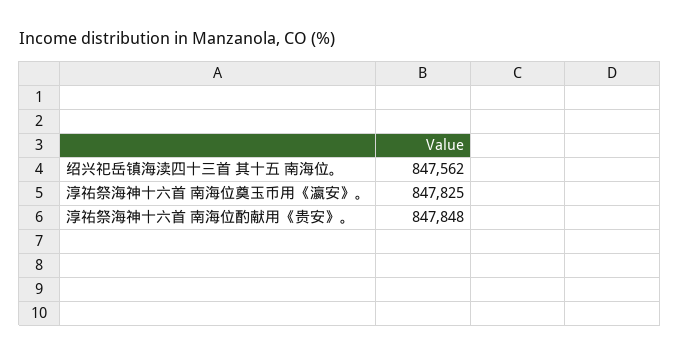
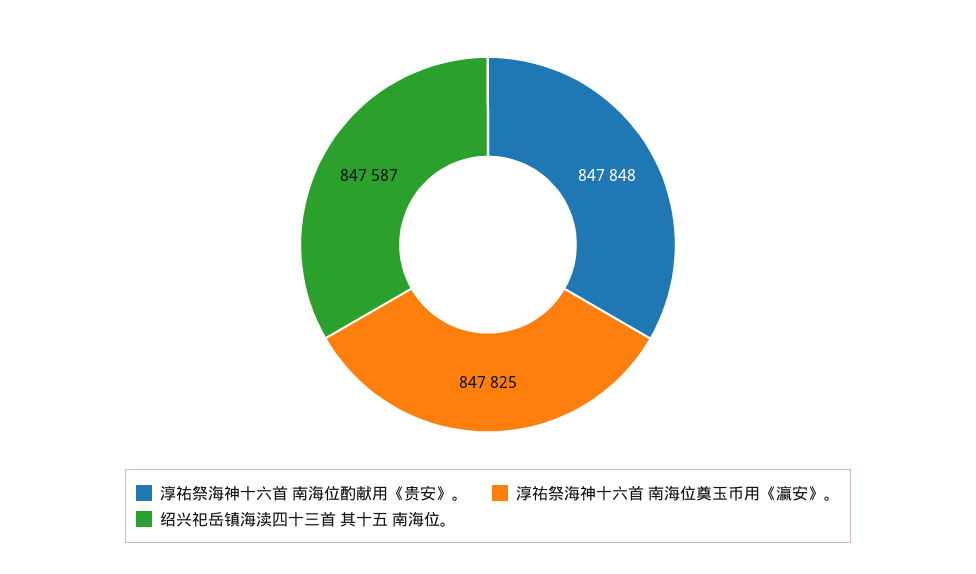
绍兴祀岳镇海渎四十三首 其十五 南海位。: 847562 -> 847587

